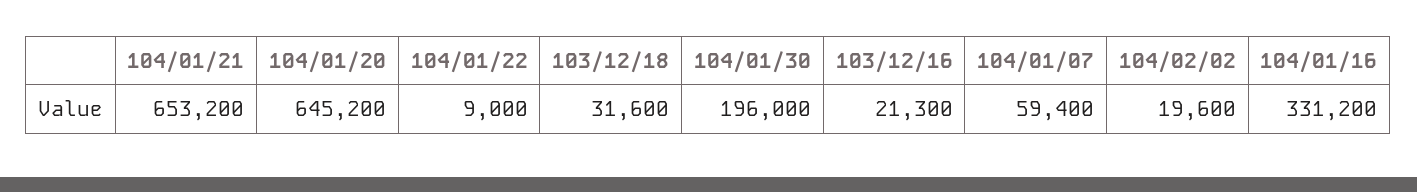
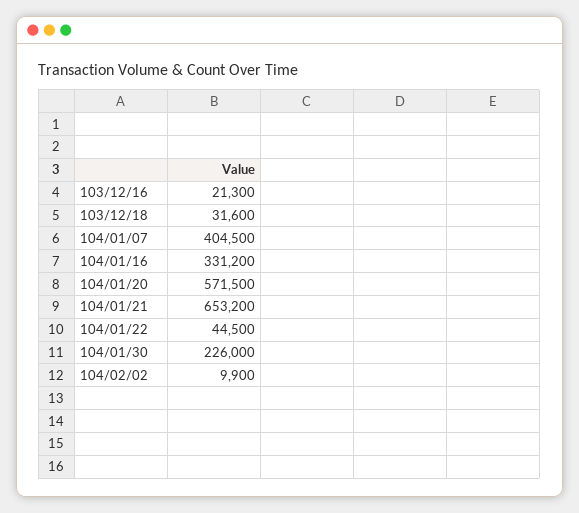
104/01/20: 645200 -> 571500
104/01/22: 9000 -> 44500
104/01/30: 196000 -> 226000
104/01/07: 59400 -> 404500
104/02/02: 19600 -> 9900

